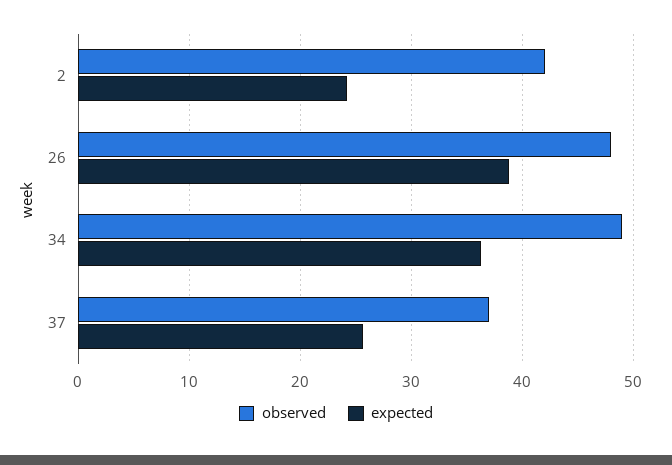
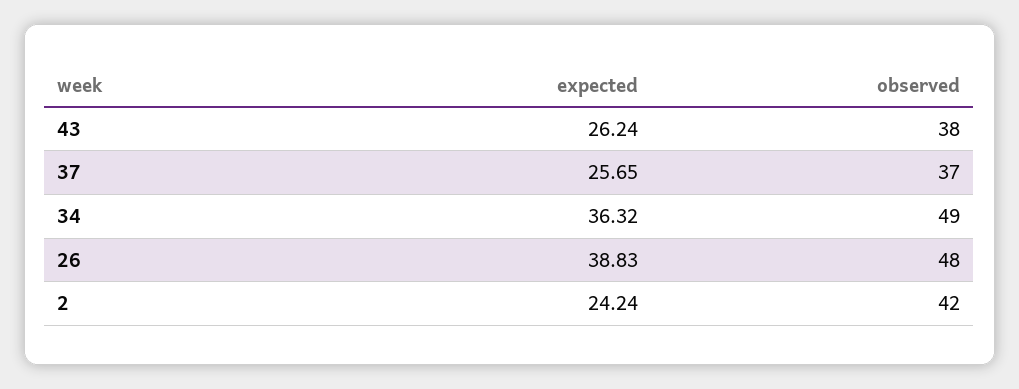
expected, 43: none -> 26.24
observed, 43: none -> 38

